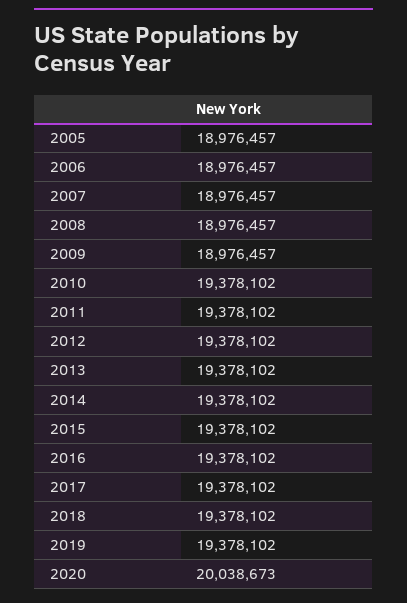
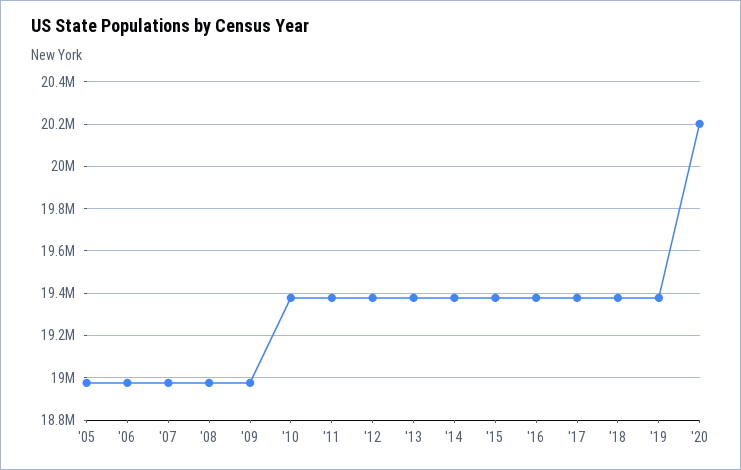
2020: 20038673 -> 20200000

